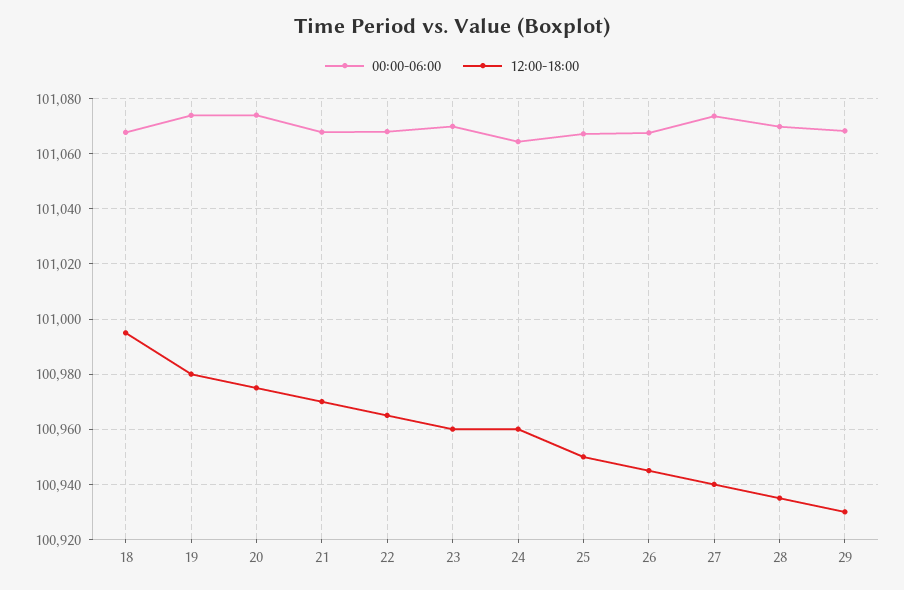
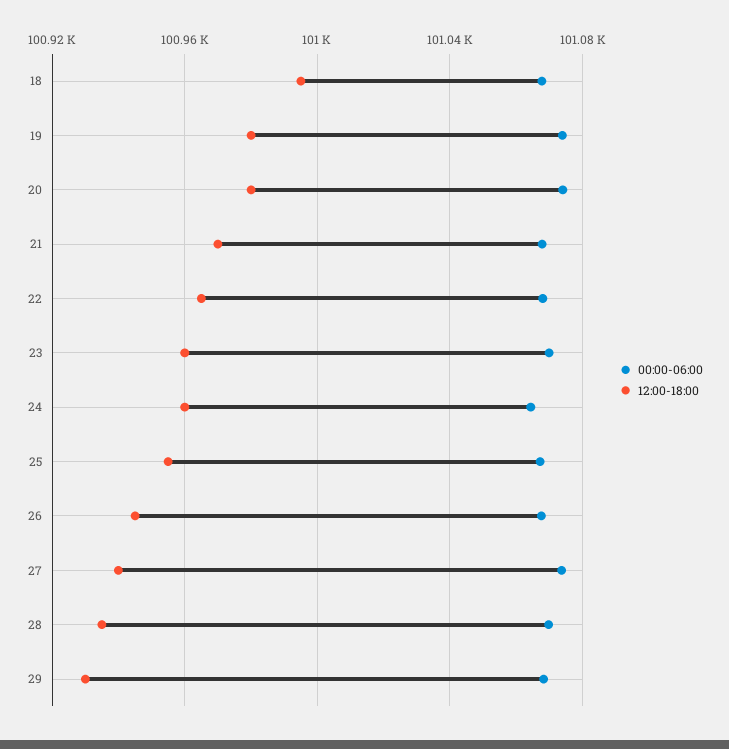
12:00-18:00, 20: 100975 -> 100980
12:00-18:00, 25: 100950 -> 100955

